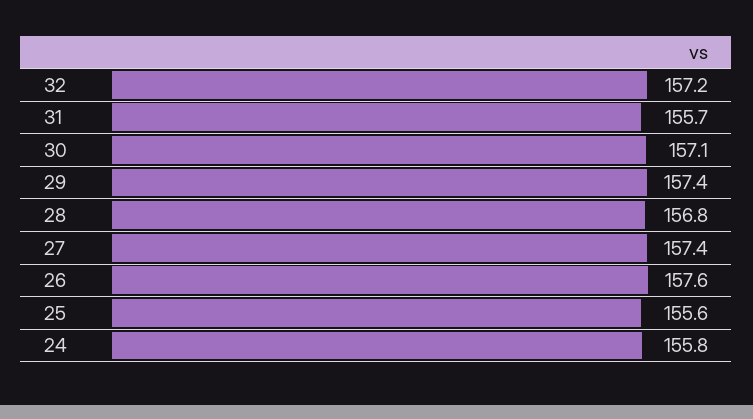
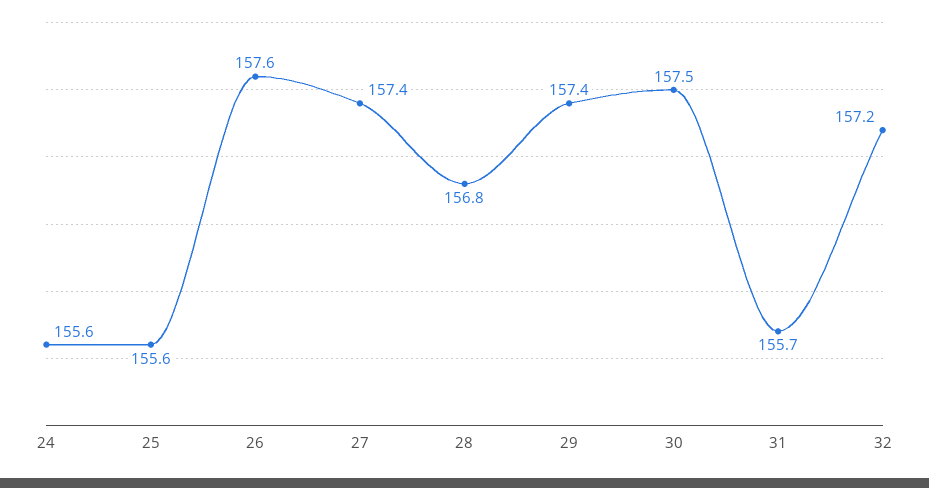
30: 157.1 -> 157.5
24: 155.8 -> 155.6

